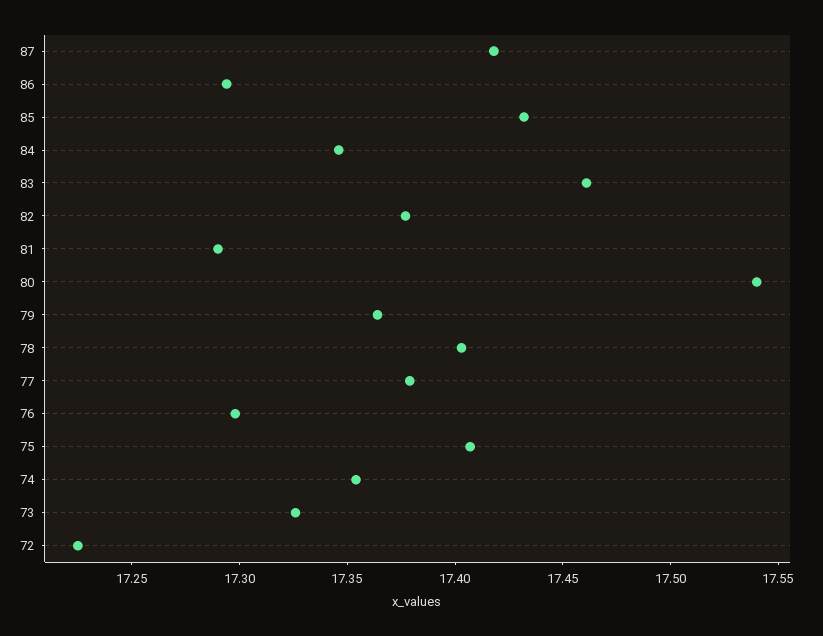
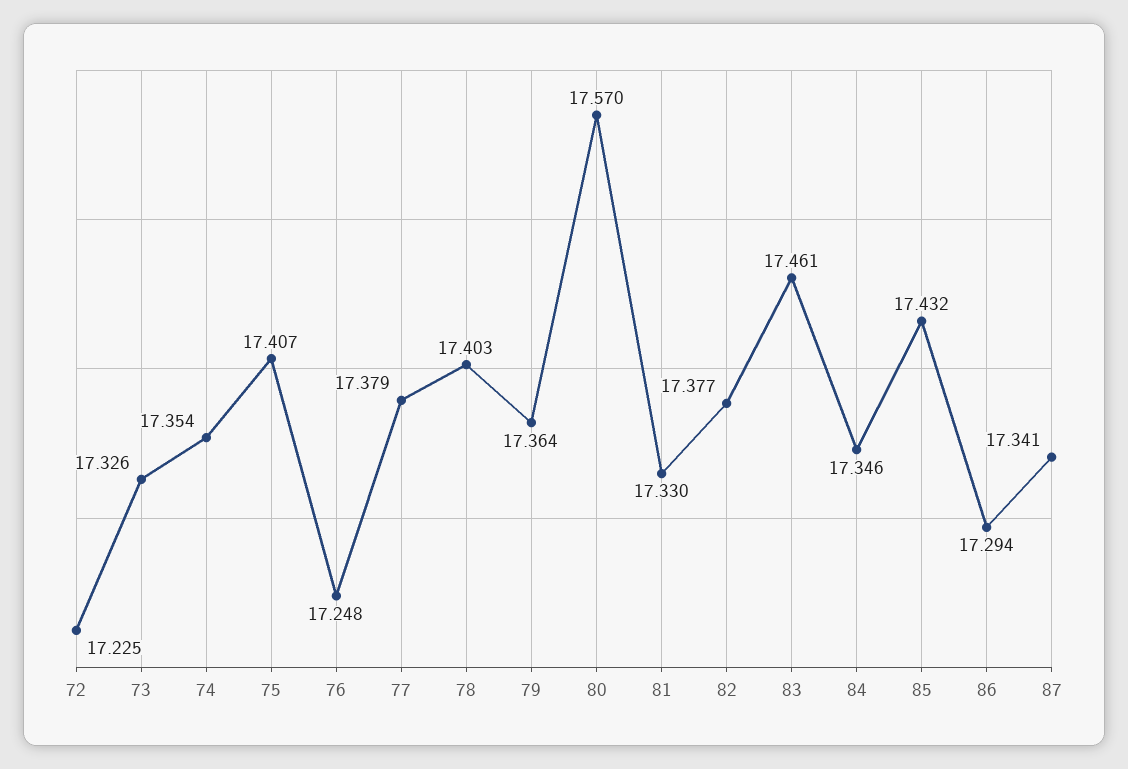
87: 17.42 -> 17.341
81: 17.29 -> 17.33
80: 17.54 -> 17.57
76: 17.3 -> 17.248

